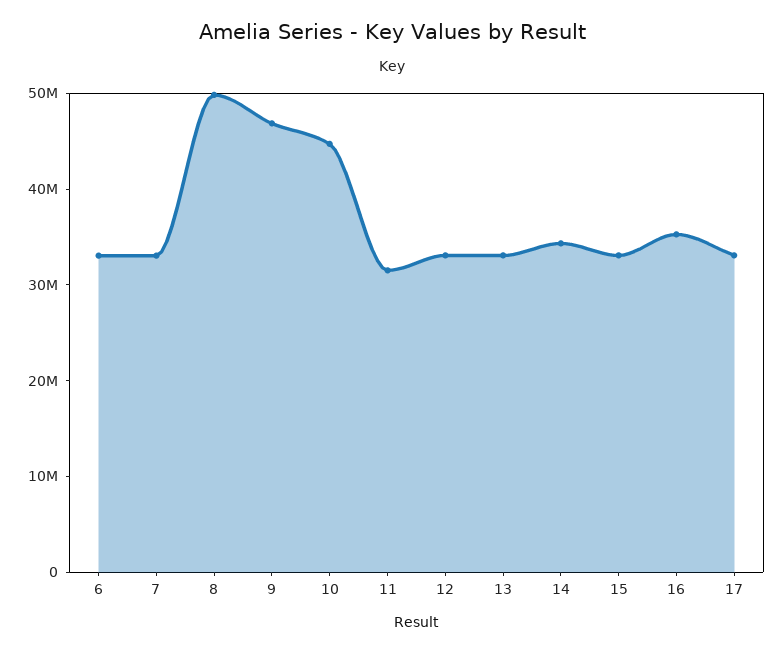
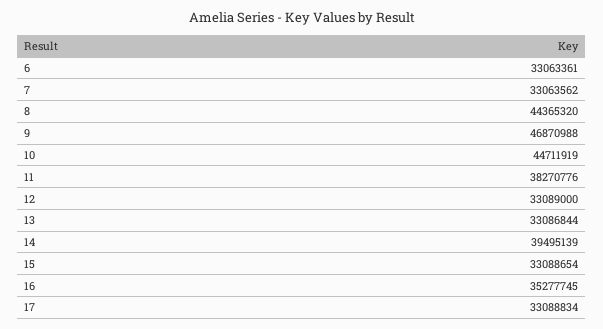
8: 50000000 -> 44365320
11: 32000000 -> 38270776
14: 34000000 -> 39495139

